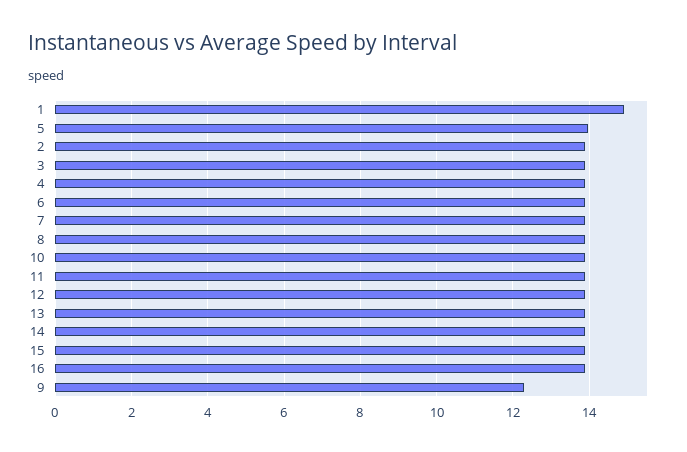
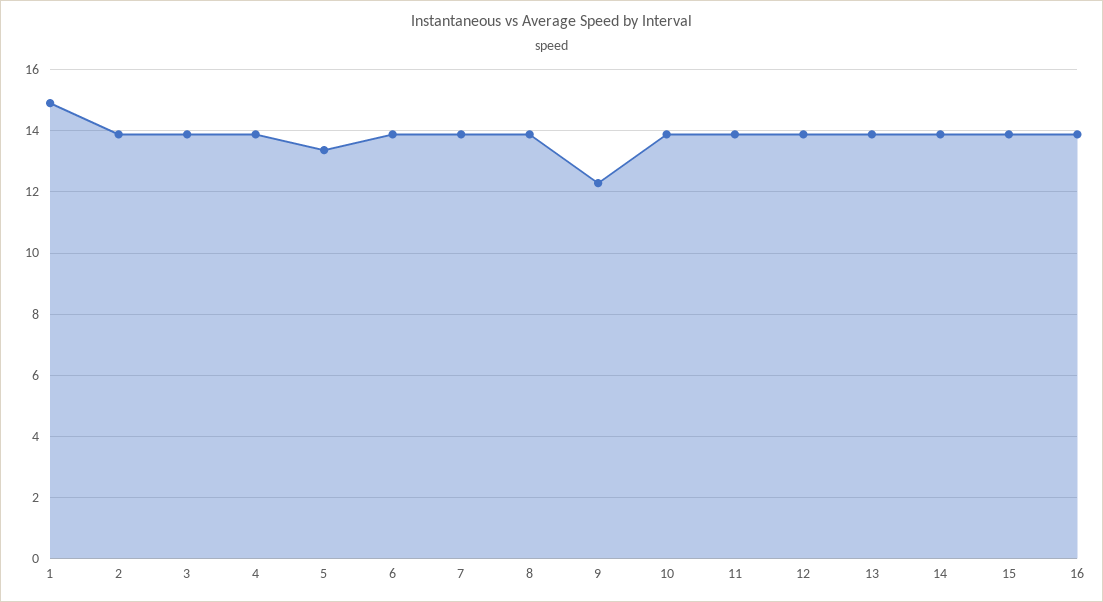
5: 14 -> 13.4

